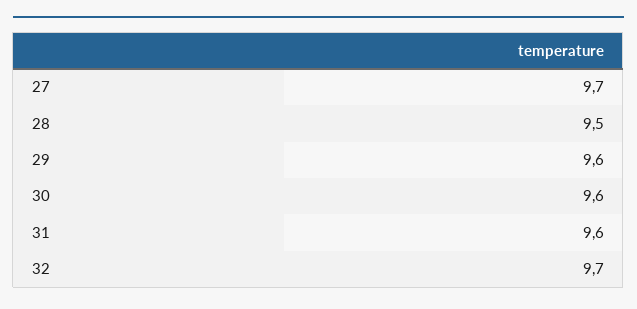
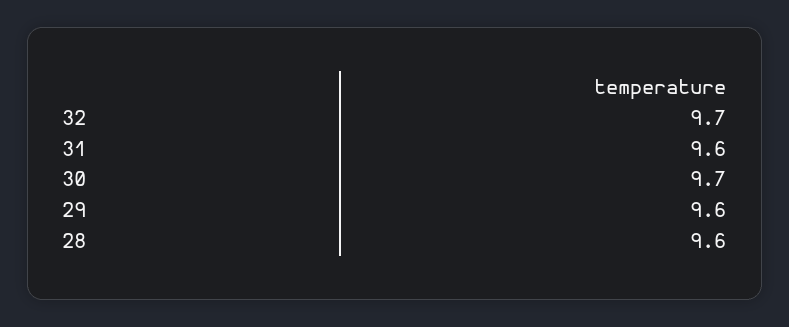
27: 9.7 -> none
28: 9.5 -> 9.6
30: 9.6 -> 9.7

